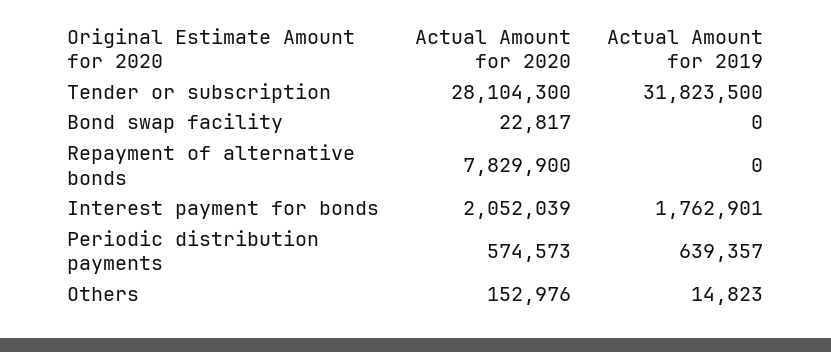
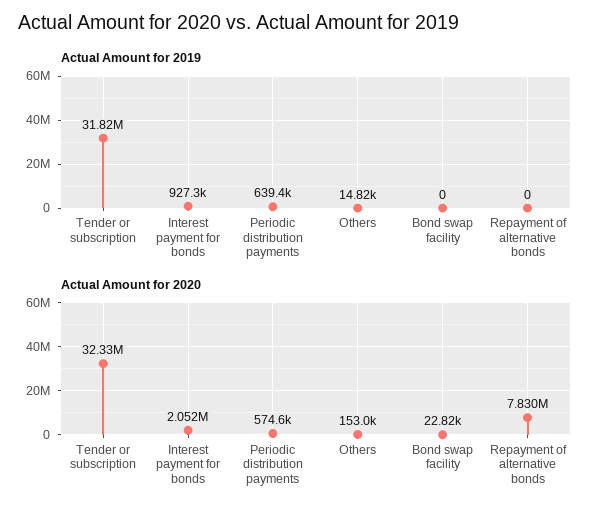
Actual Amount for 2020, Tender or subscription: 28104300 -> 32330000
Actual Amount for 2019, Interest payment for bonds: 1762901 -> 927300

